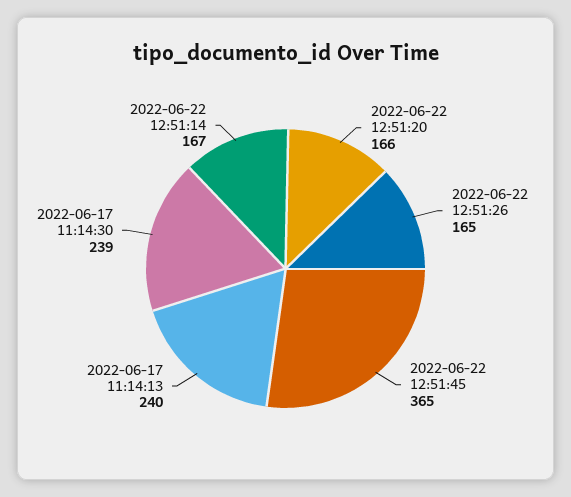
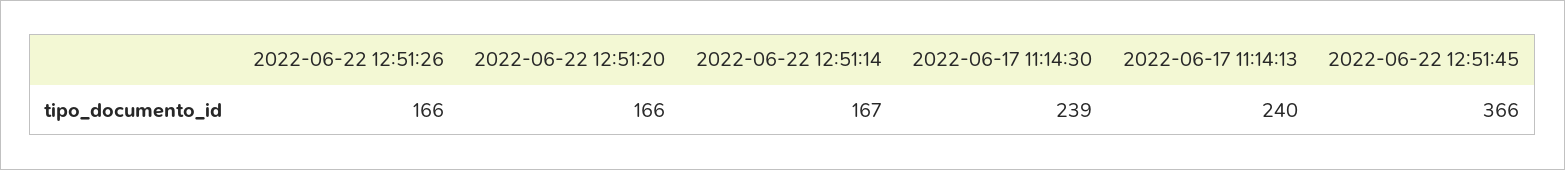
2022-06-22 12:51:26: 165 -> 166
2022-06-22 12:51:45: 365 -> 366

